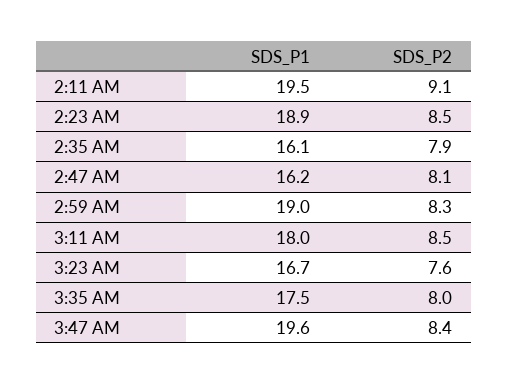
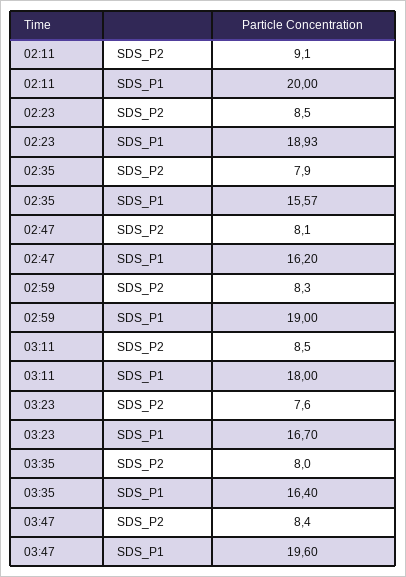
SDS_P1, 2:11 AM: 19.5 -> 20
SDS_P1, 2:35 AM: 16.1 -> 15.57
SDS_P1, 3:35 AM: 17.5 -> 16.4

